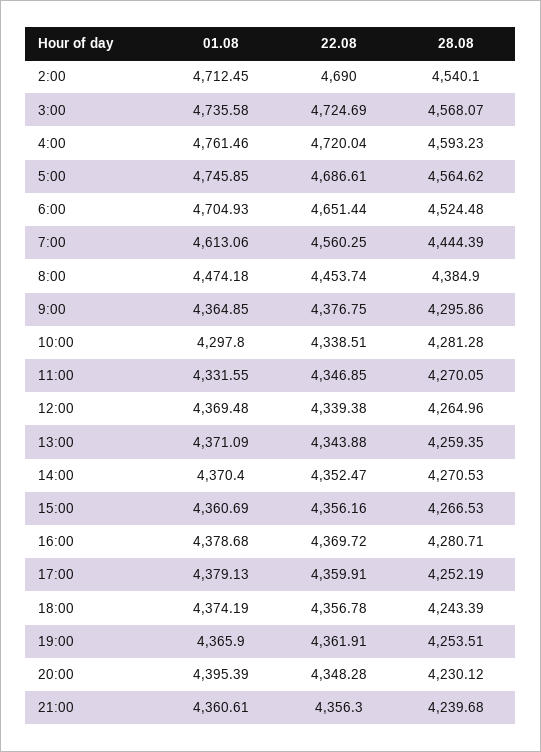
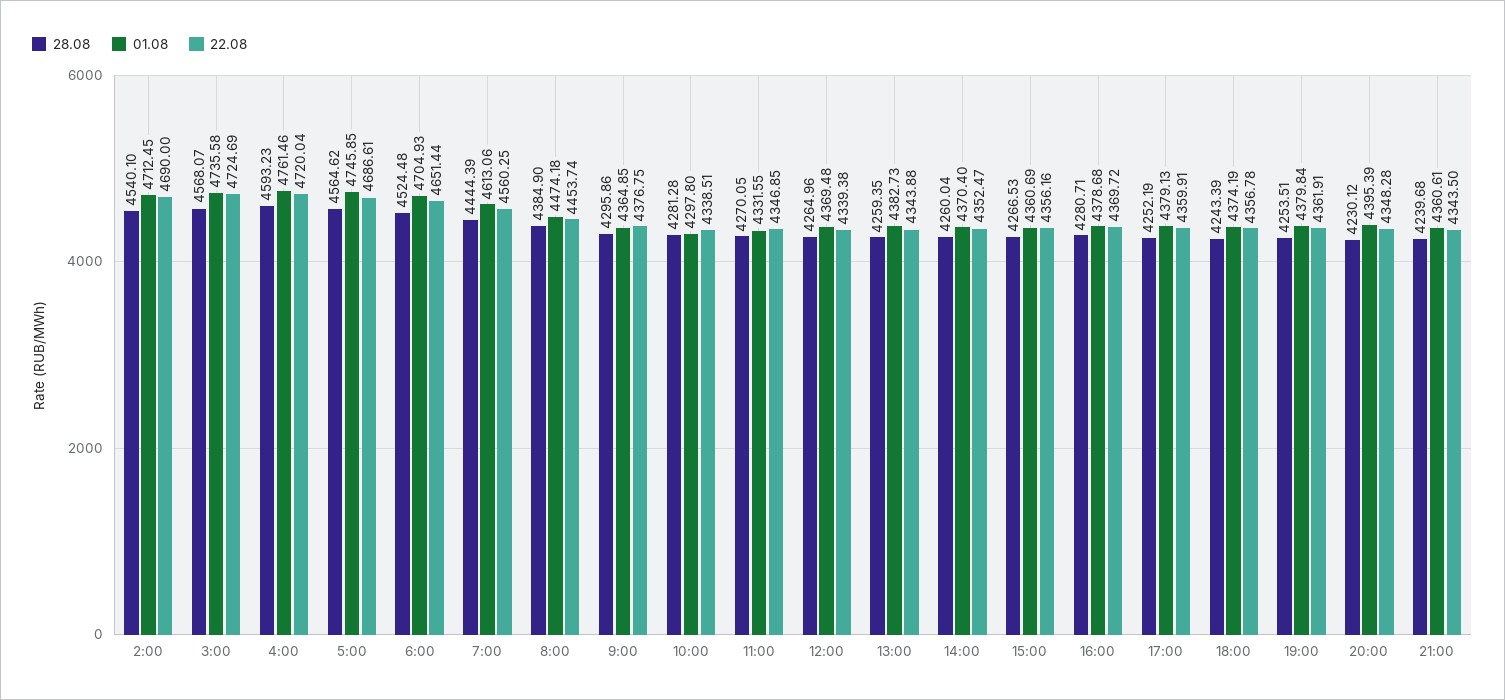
01.08, 13:00: 4371.09 -> 4382.73
28.08, 14:00: 4270.53 -> 4260.04
01.08, 19:00: 4365.9 -> 4379.84
22.08, 21:00: 4356.3 -> 4343.5

